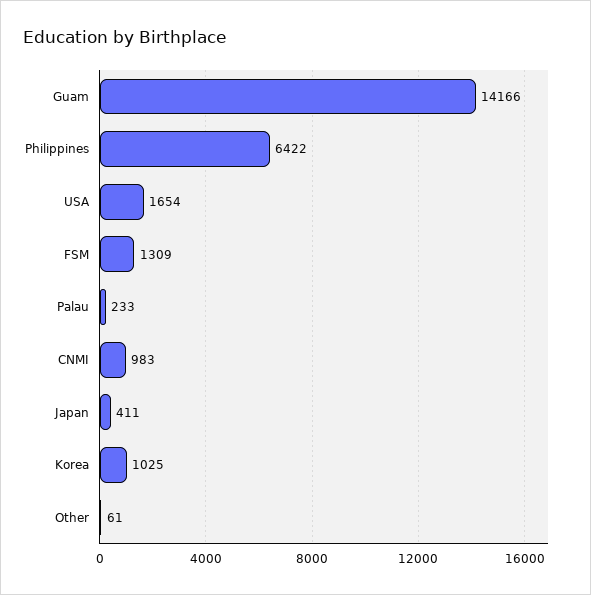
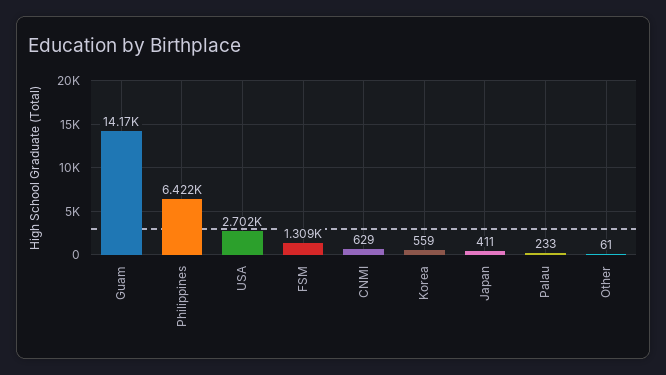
USA: 1654 -> 2702
CNMI: 983 -> 629
Korea: 1025 -> 559

